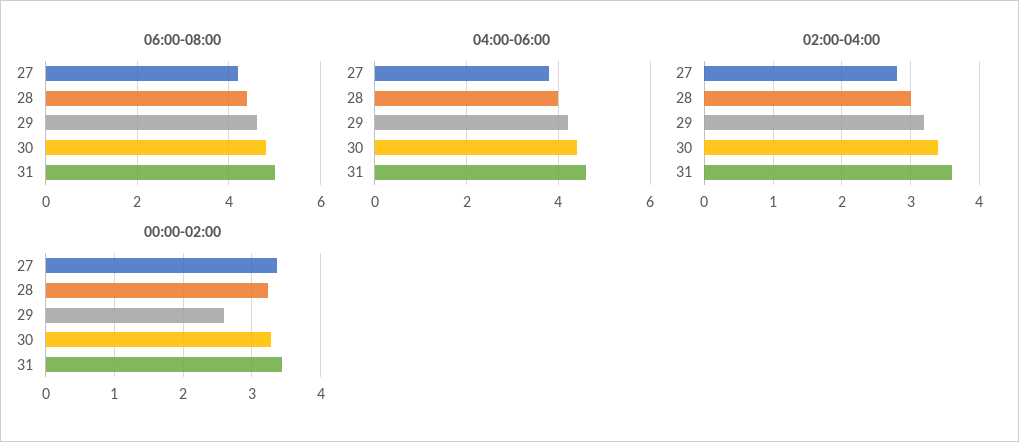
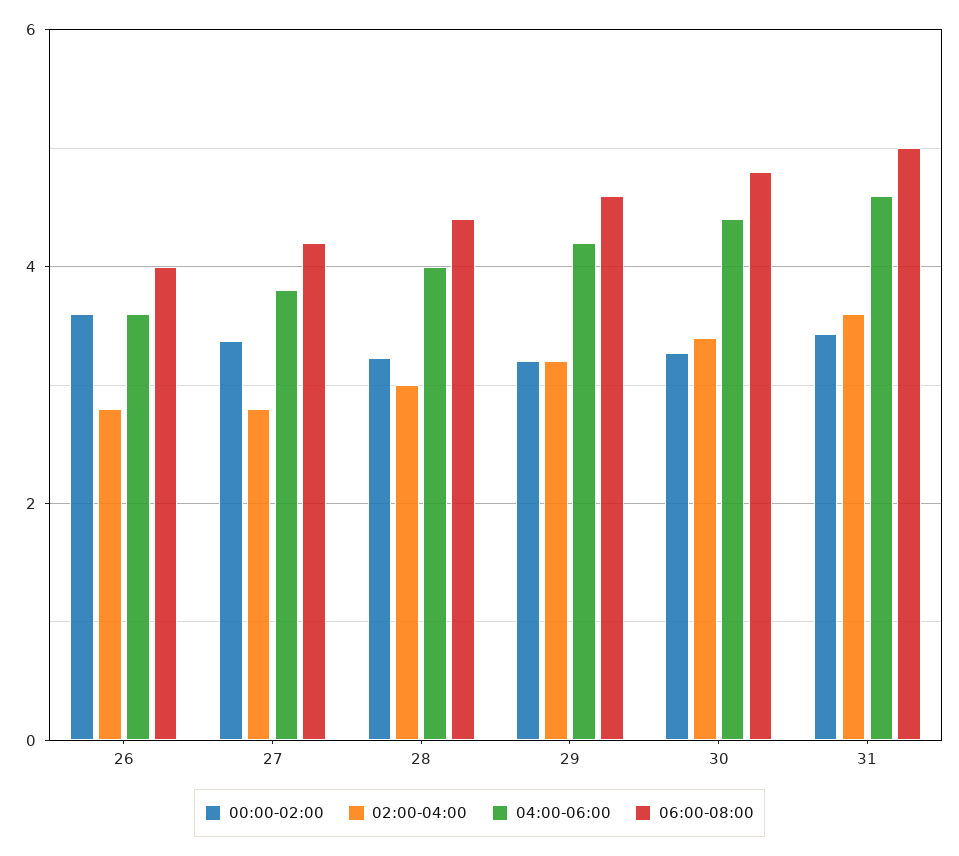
00:00-02:00, 29: 2.6 -> 3.2
00:00-02:00, 26: none -> 3.6
02:00-04:00, 26: none -> 2.8
04:00-06:00, 26: none -> 3.6
06:00-08:00, 26: none -> 4

